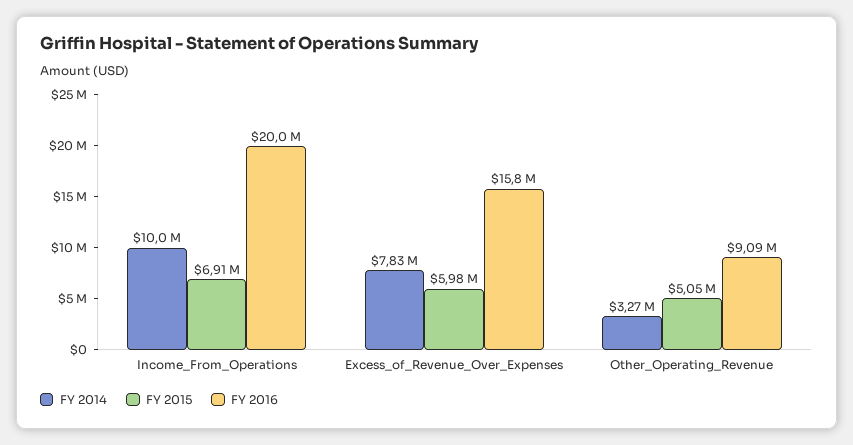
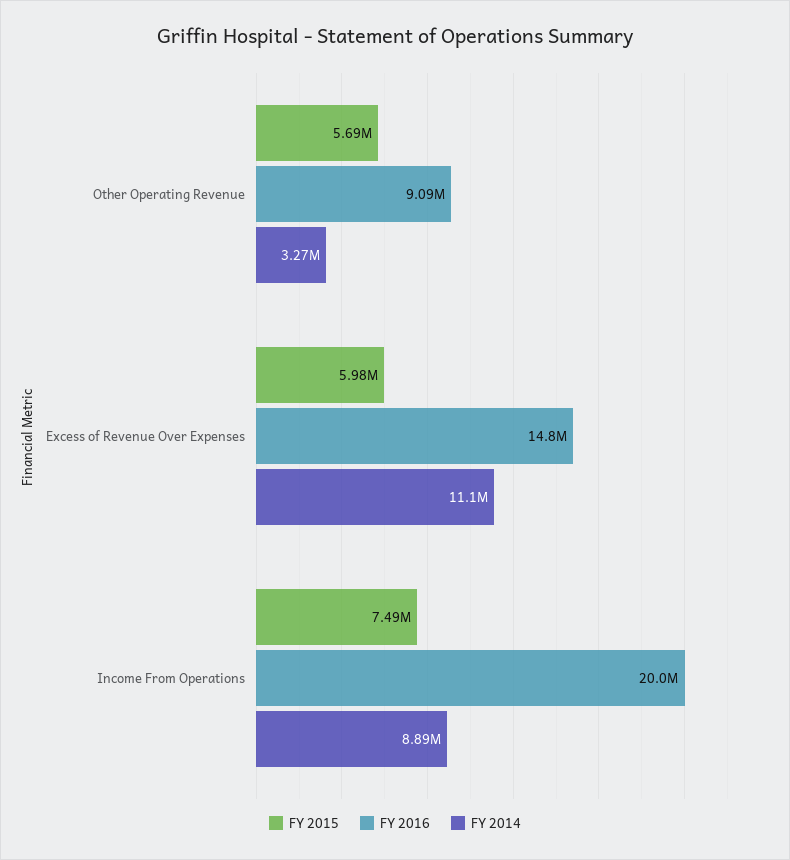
FY 2014, Income_From_Operations: 10000000 -> 8890000
FY 2015, Income_From_Operations: 6910000 -> 7490000
FY 2014, Excess_of_Revenue_Over_Expenses: 7830000 -> 11100000
FY 2016, Excess_of_Revenue_Over_Expenses: 15800000 -> 14800000
FY 2015, Other_Operating_Revenue: 5050000 -> 5690000

